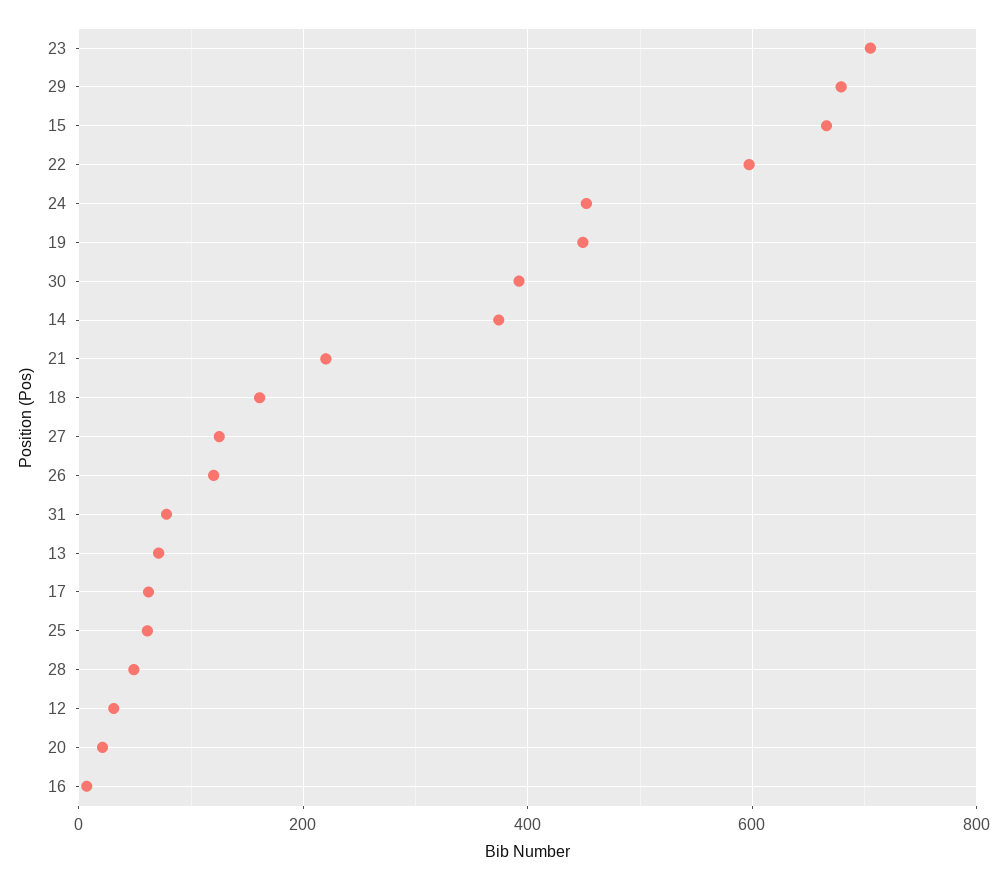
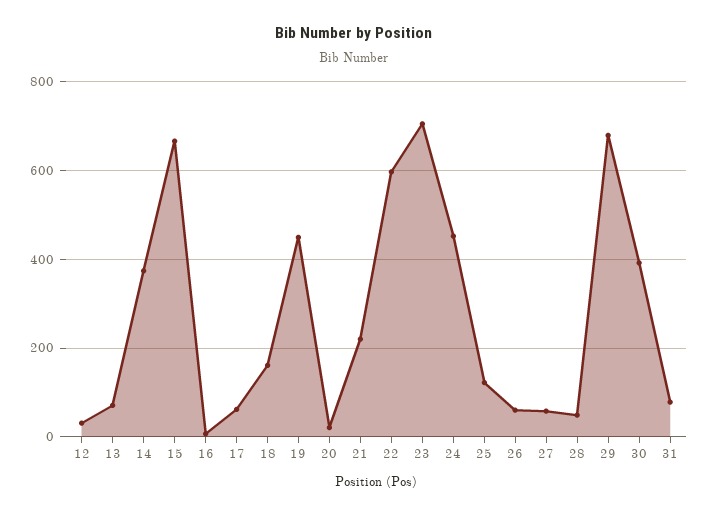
27: 120 -> 60
26: 120 -> 60
25: 60 -> 120

